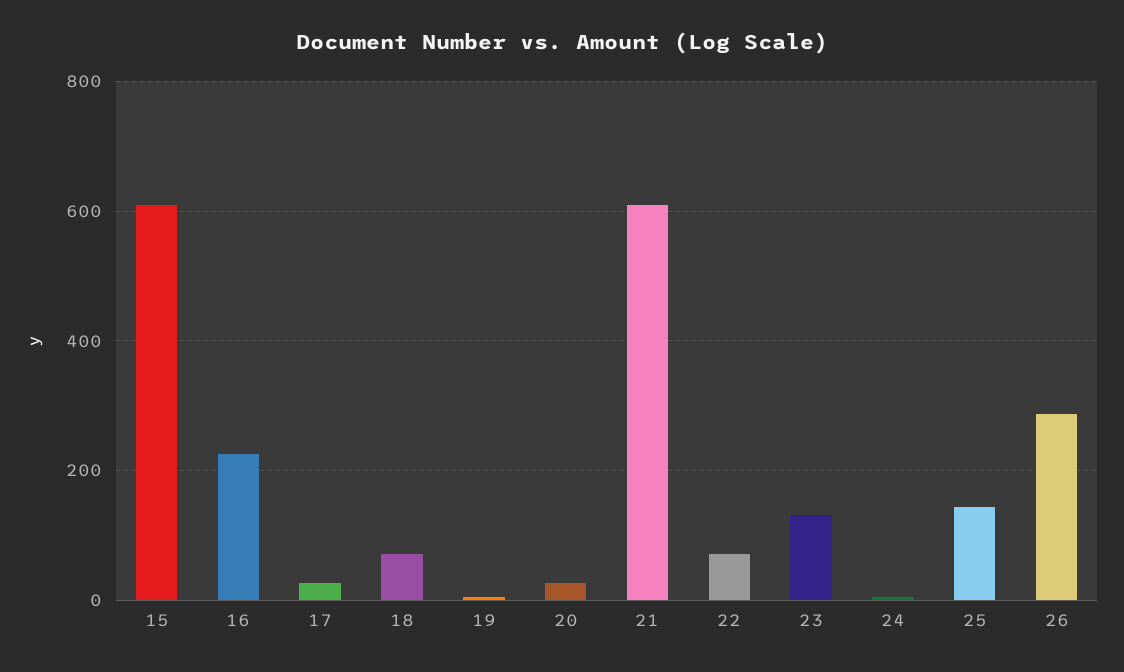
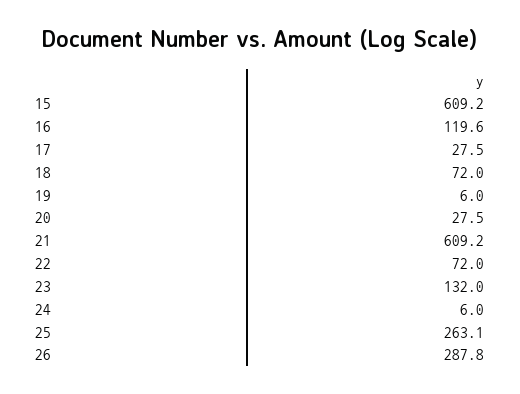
16: 220 -> 119.6
25: 140 -> 263.1

